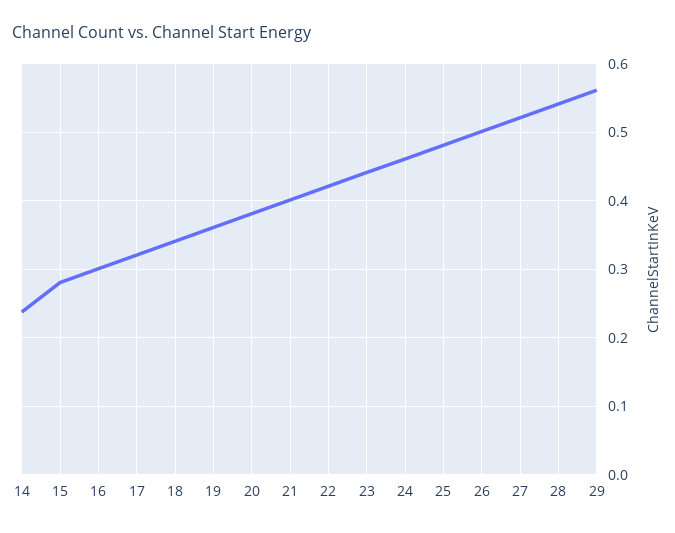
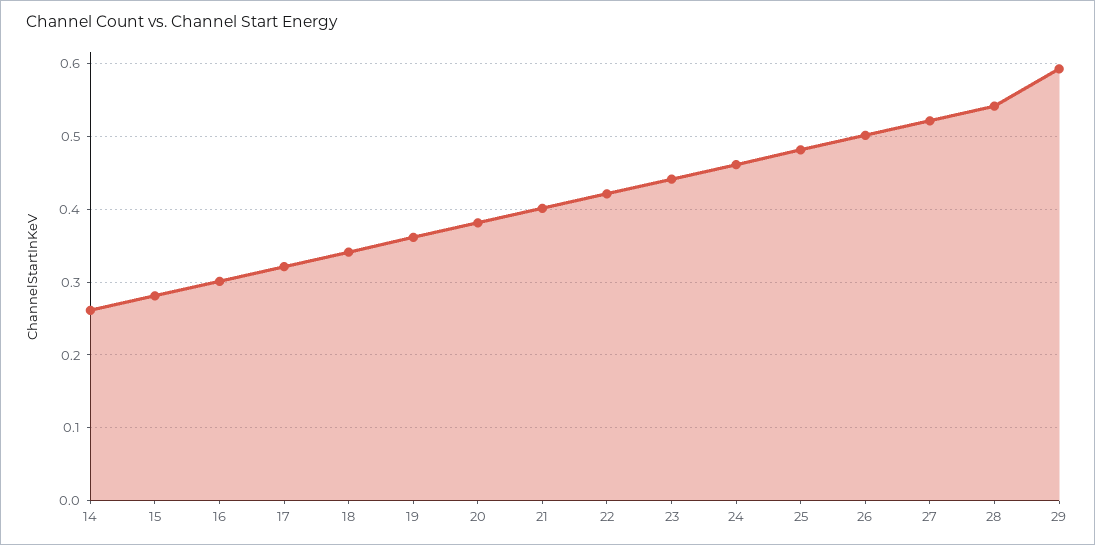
14: 0.24 -> 0.26
29: 0.56 -> 0.59

